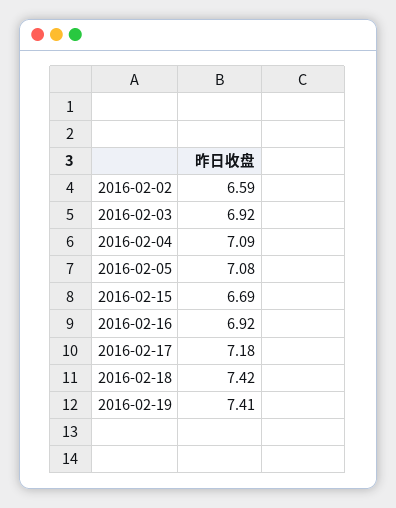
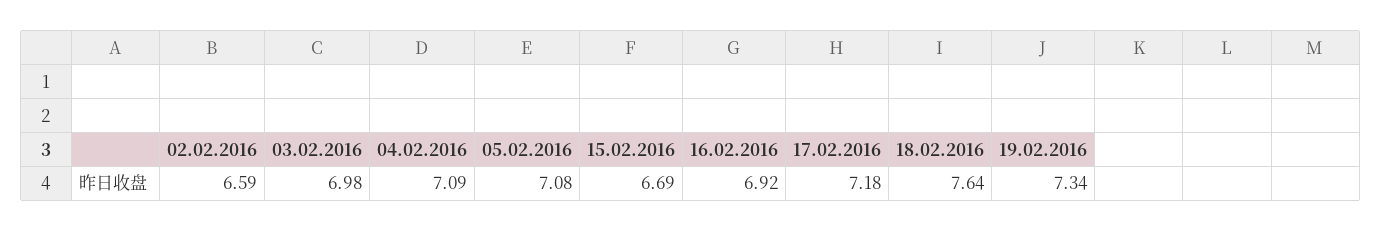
2016-02-03: 6.92 -> 6.98
2016-02-18: 7.42 -> 7.64
2016-02-19: 7.41 -> 7.34

